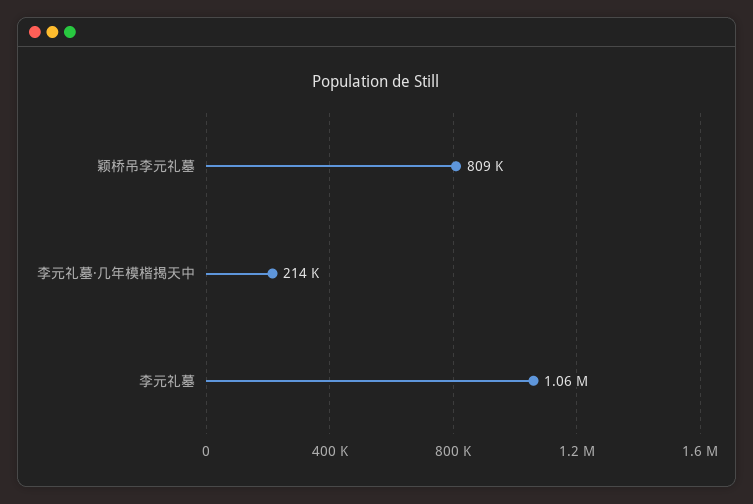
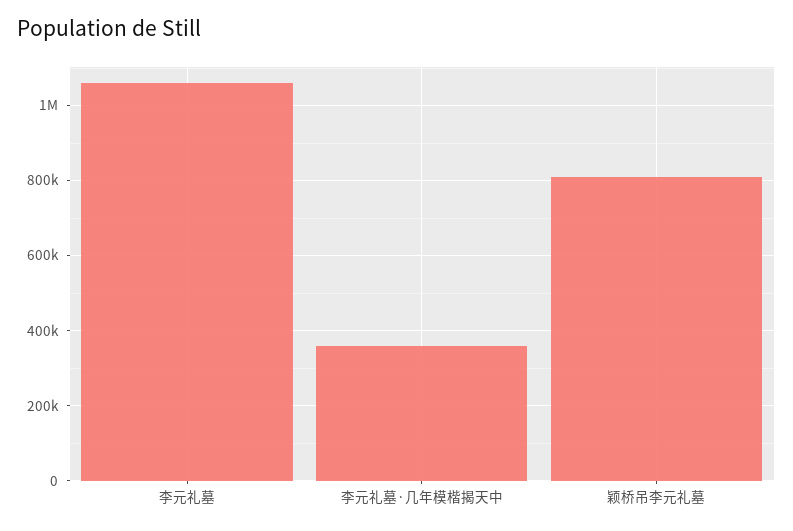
李元礼墓·几年模楷揭天中: 214000 -> 360000

